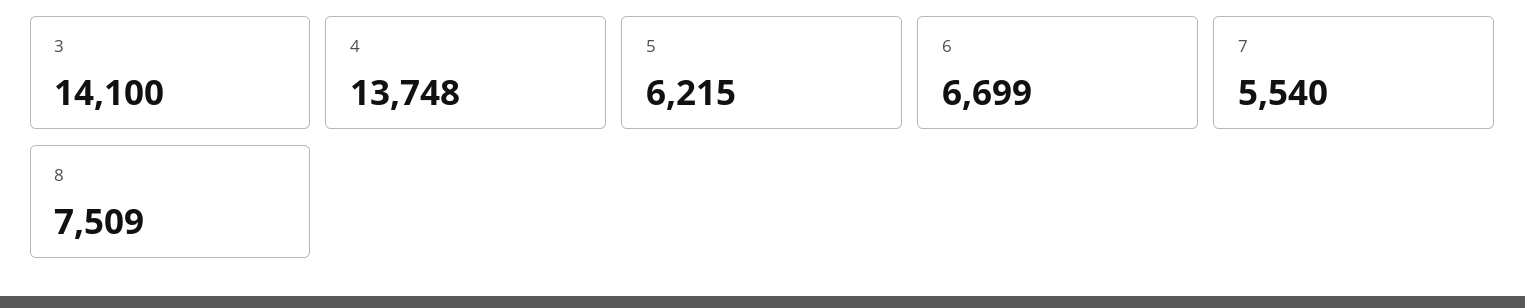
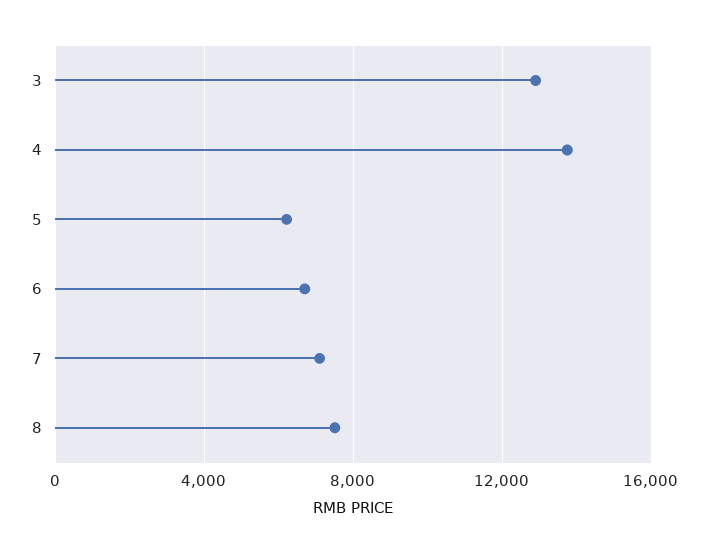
3: 14100 -> 13000
7: 5540 -> 7000

